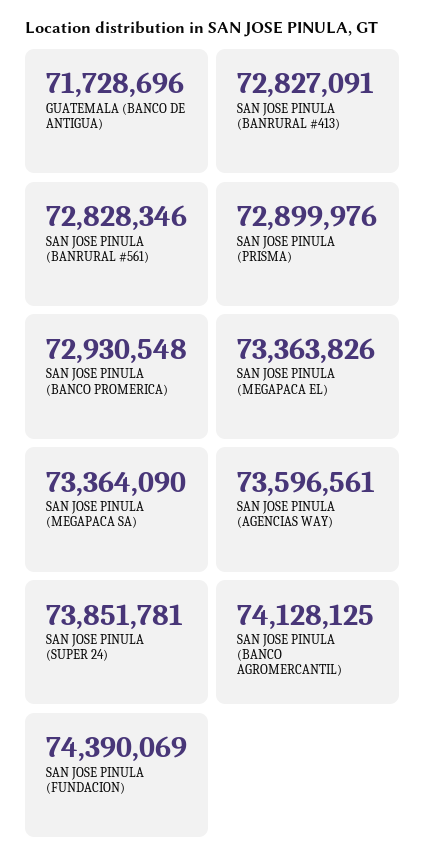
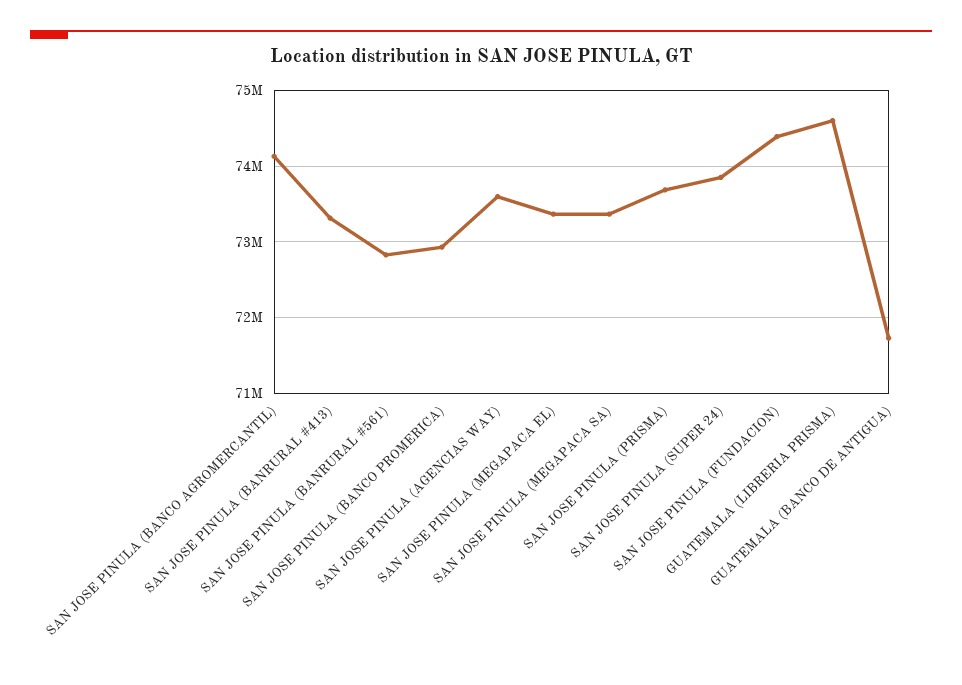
SAN JOSE PINULA (BANRURAL #413): 72827091 -> 73300000
SAN JOSE PINULA (PRISMA): 72899976 -> 73700000
GUATEMALA (LIBRERIA PRISMA): none -> 74600000

